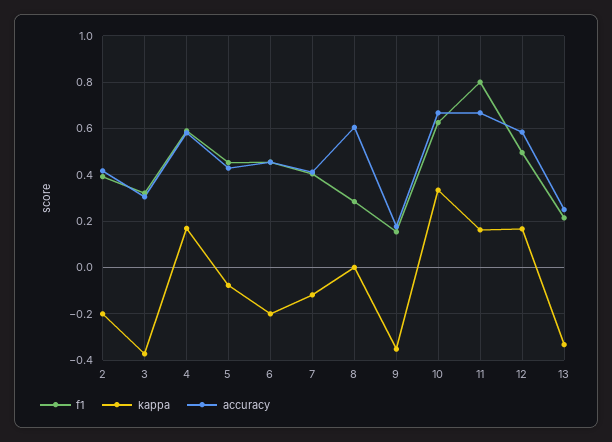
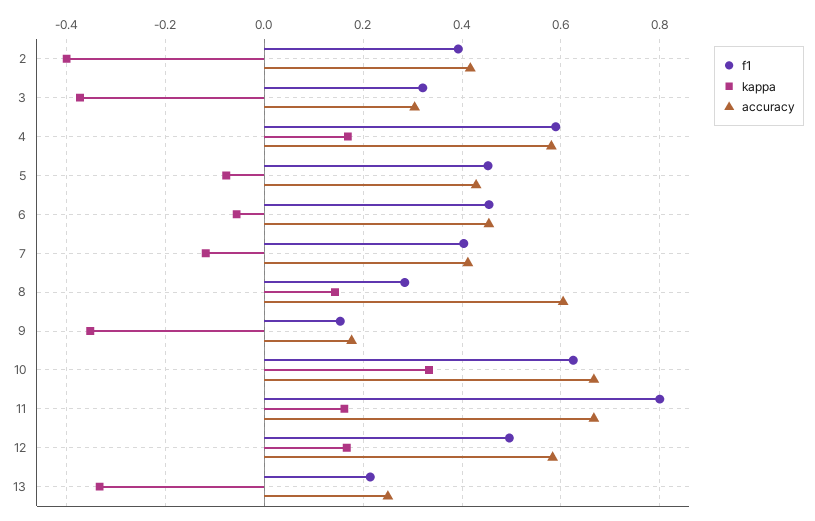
kappa, 2: -0.2 -> -0.4
kappa, 6: -0.2 -> -0.06
kappa, 8: 0 -> 0.14

